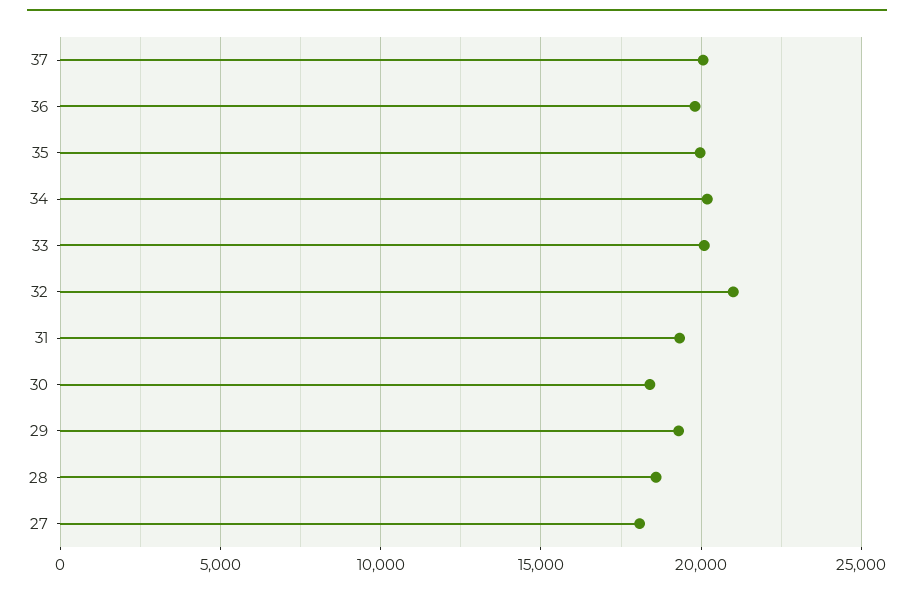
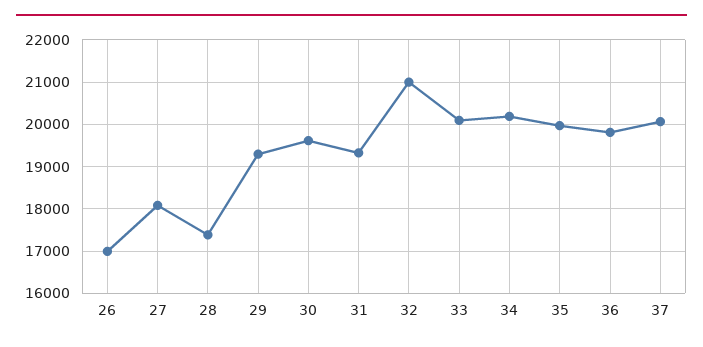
30: 18500 -> 19600
28: 18500 -> 17400
26: none -> 17000

